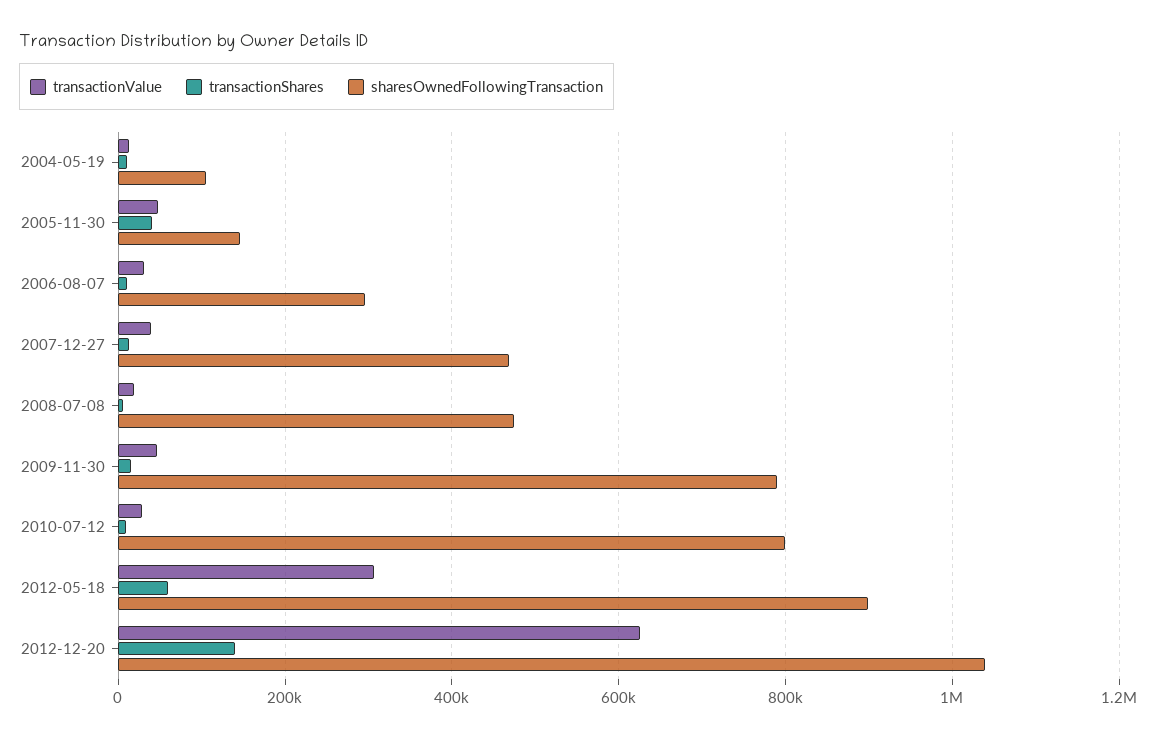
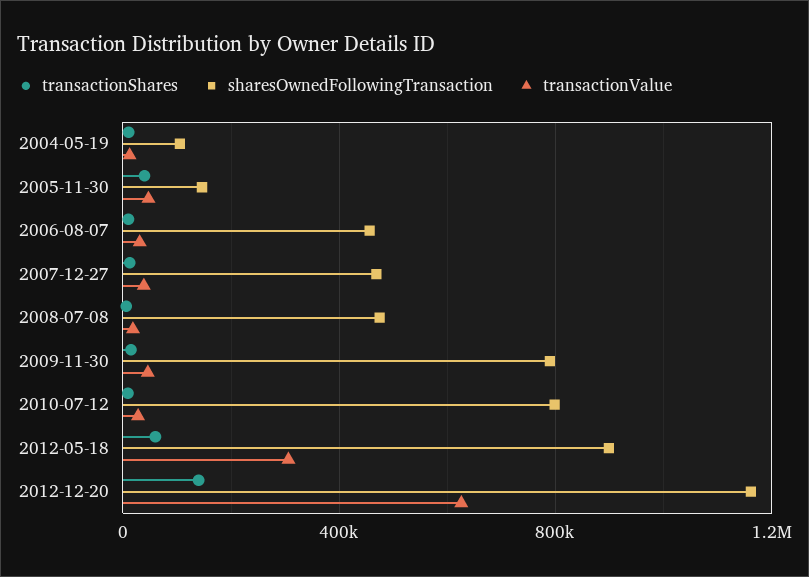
sharesOwnedFollowingTransaction, 2006-08-07: 300000 -> 450000
sharesOwnedFollowingTransaction, 2012-12-20: 1040000 -> 1150000

